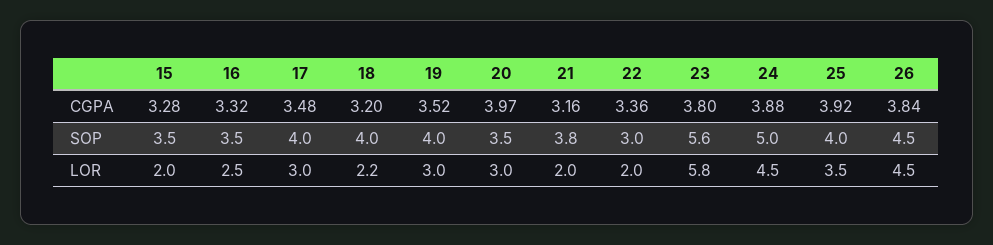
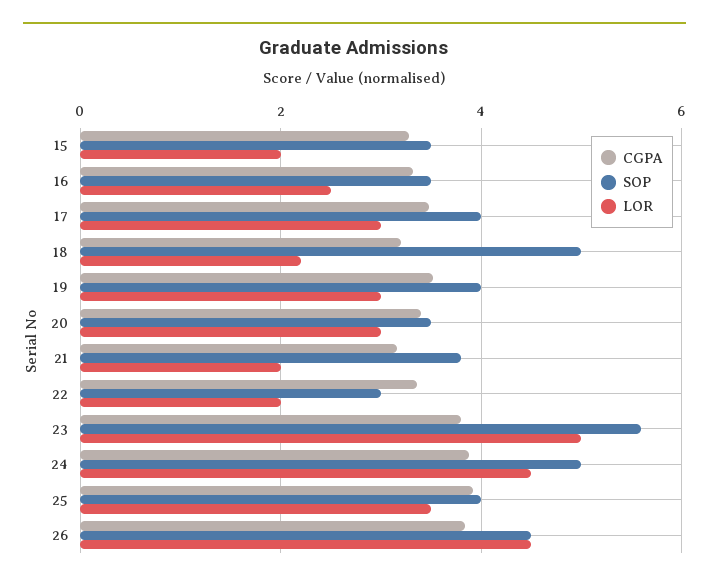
CGPA, 20: 3.97 -> 3.4
SOP, 18: 4 -> 5
LOR, 23: 5.8 -> 5

